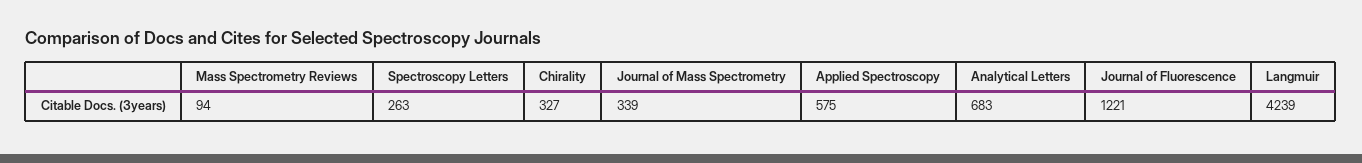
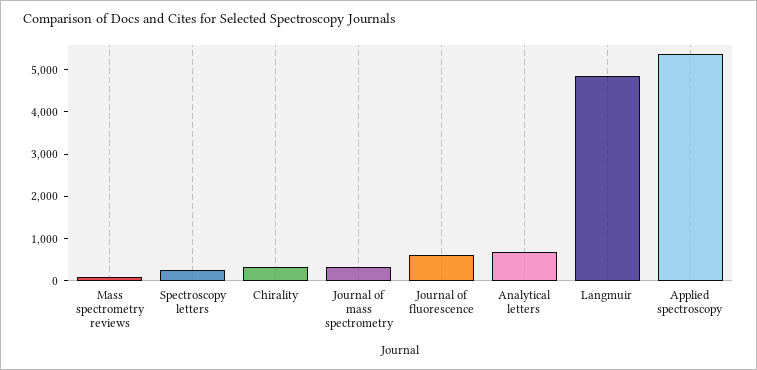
Applied Spectroscopy: 575 -> 5400
Journal of Fluorescence: 1221 -> 600
Langmuir: 4239 -> 4800

